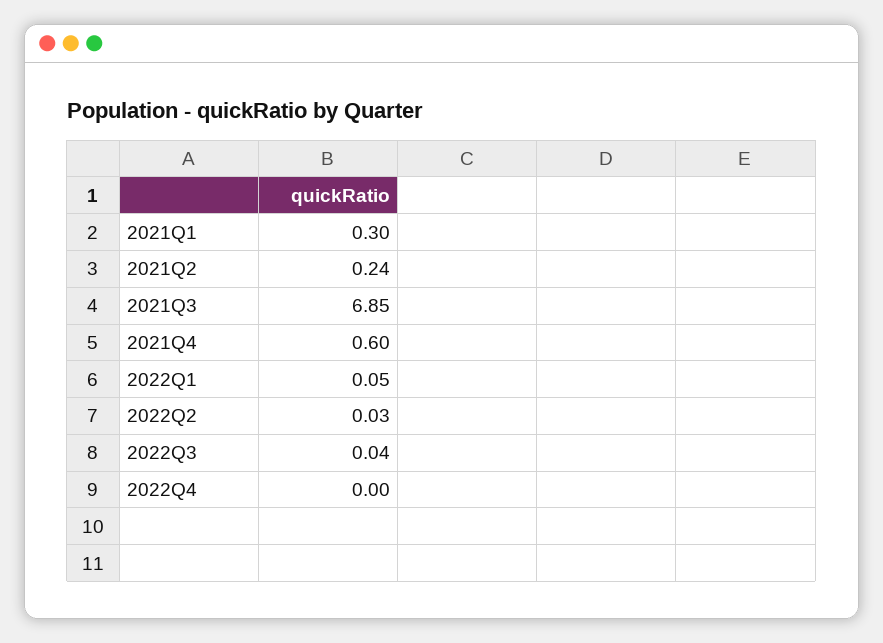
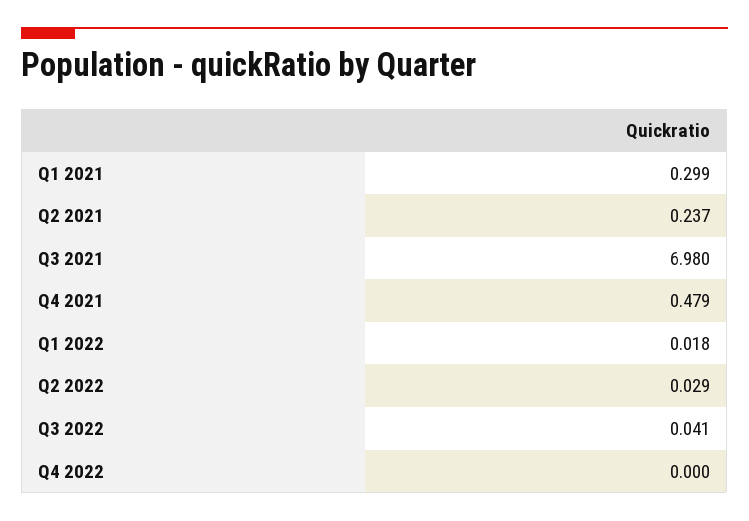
2021Q3: 6.85 -> 6.98
2021Q4: 0.6 -> 0.479
2022Q1: 0.05 -> 0.018

